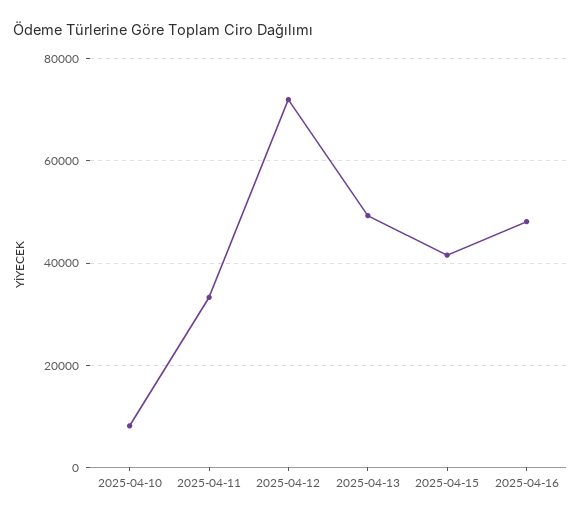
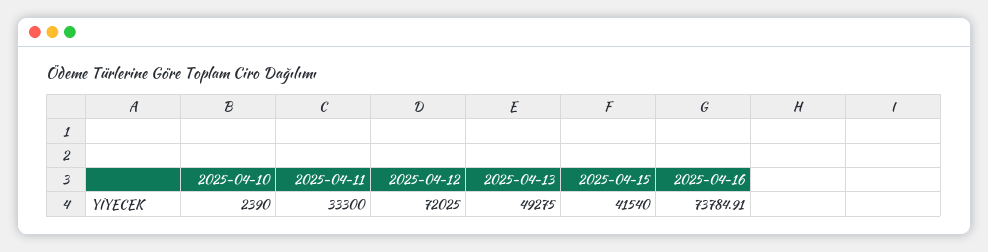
2025-04-10: 8000 -> 2390
2025-04-16: 48000 -> 73784.91

